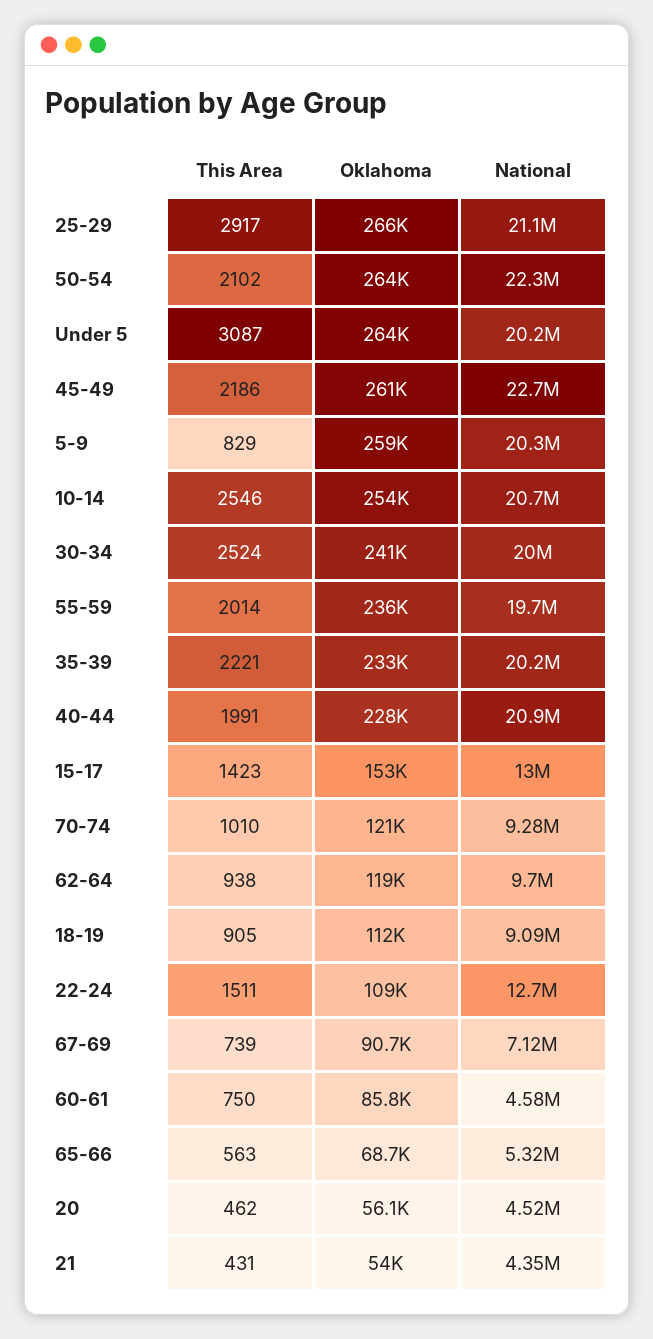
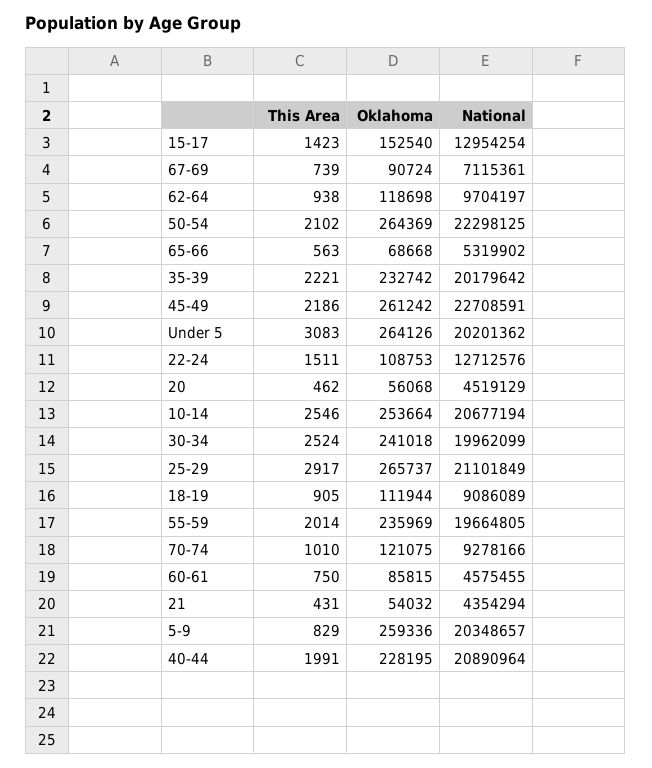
This Area, Under 5: 3087 -> 3083

